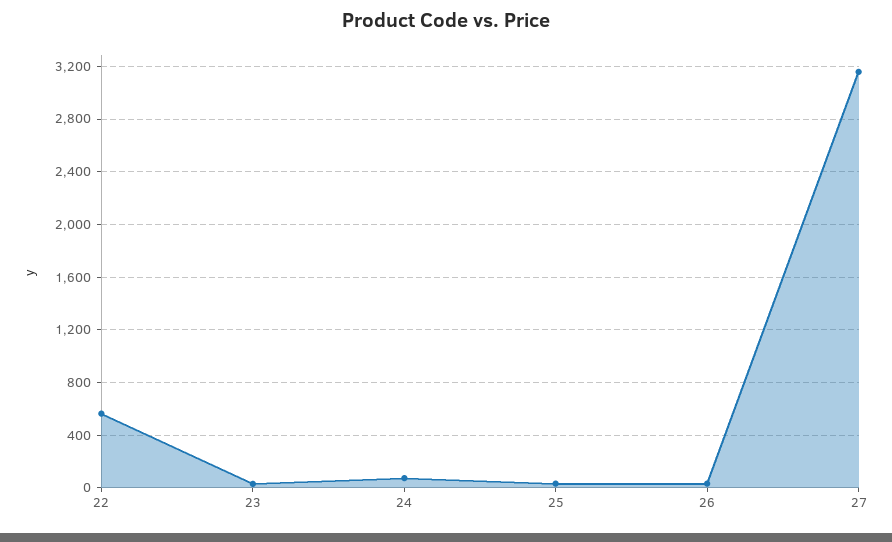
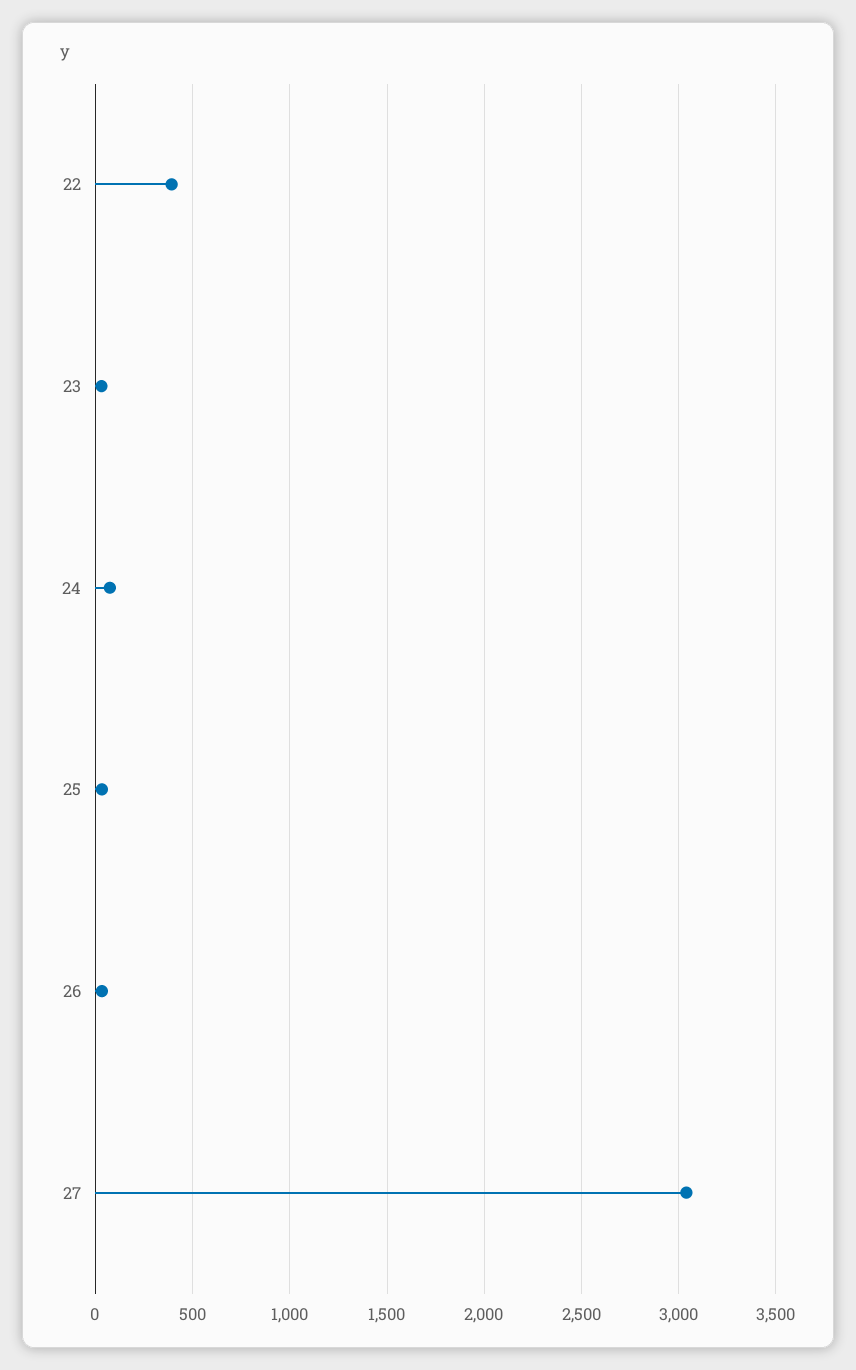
22: 550 -> 400
27: 3150 -> 3050

